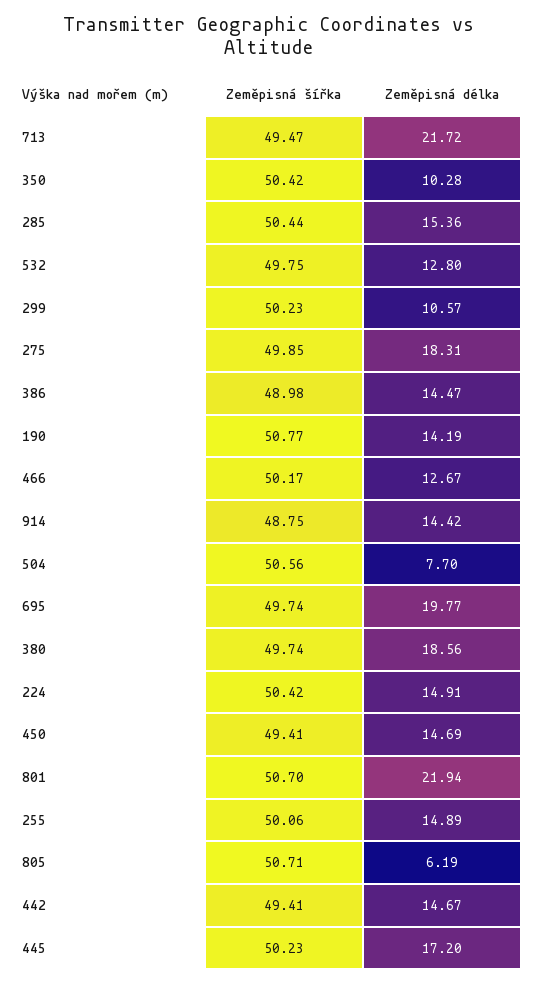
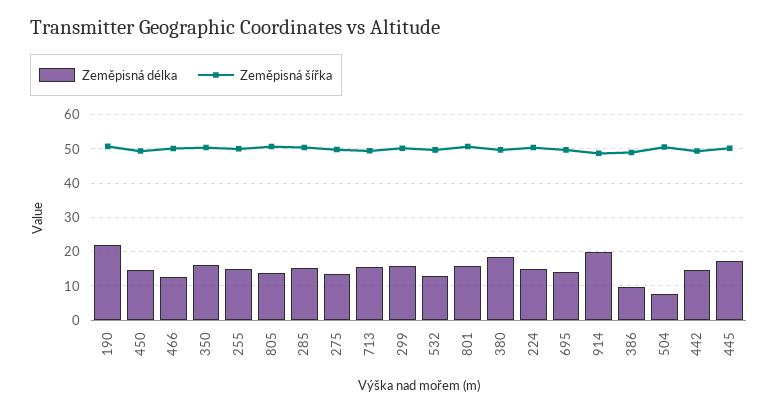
Zeměpisná délka, 713: 21.72 -> 16
Zeměpisná délka, 350: 10.28 -> 16
Zeměpisná délka, 299: 10.57 -> 16
Zeměpisná délka, 275: 18.31 -> 14
Zeměpisná délka, 386: 14.47 -> 10
Zeměpisná délka, 190: 14.19 -> 22
Zeměpisná délka, 914: 14.42 -> 20
Zeměpisná délka, 695: 19.77 -> 14
Zeměpisná délka, 801: 21.94 -> 16
Zeměpisná délka, 805: 6.19 -> 14

